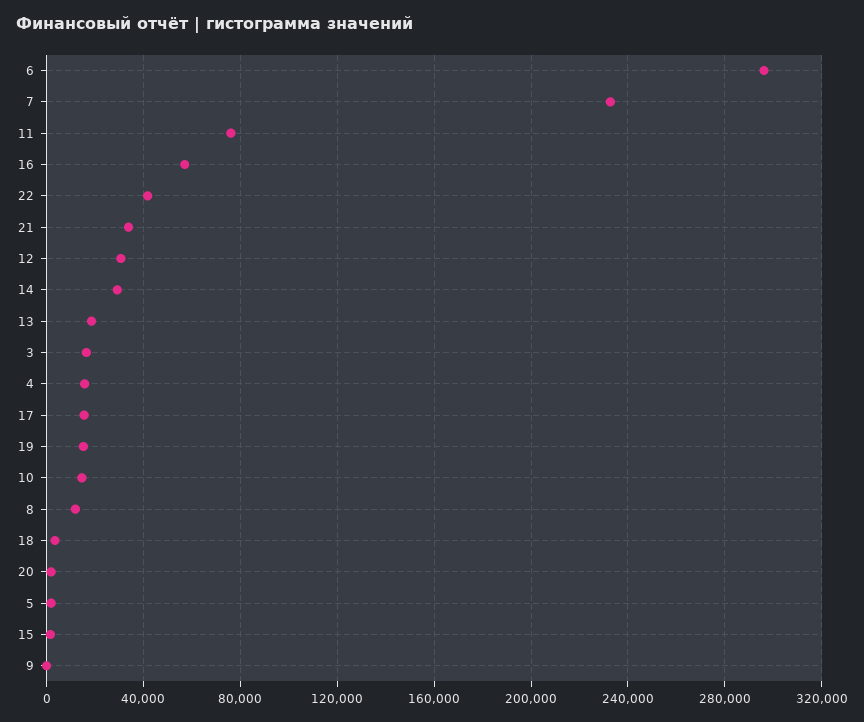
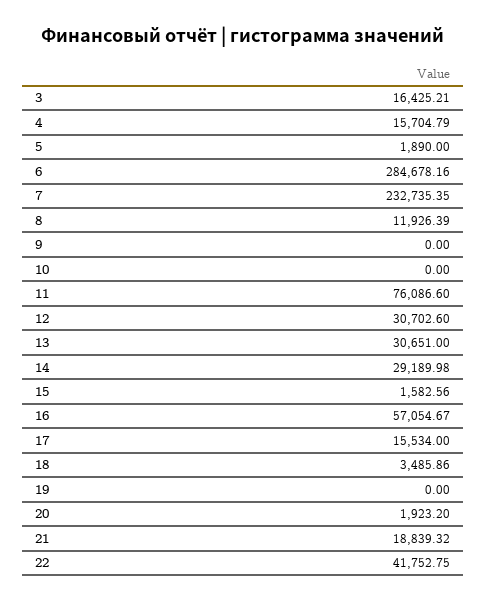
6: 295000 -> 284678.16
21: 35000 -> 18839.32
13: 20000 -> 30651
19: 15000 -> 0
10: 15000 -> 0

